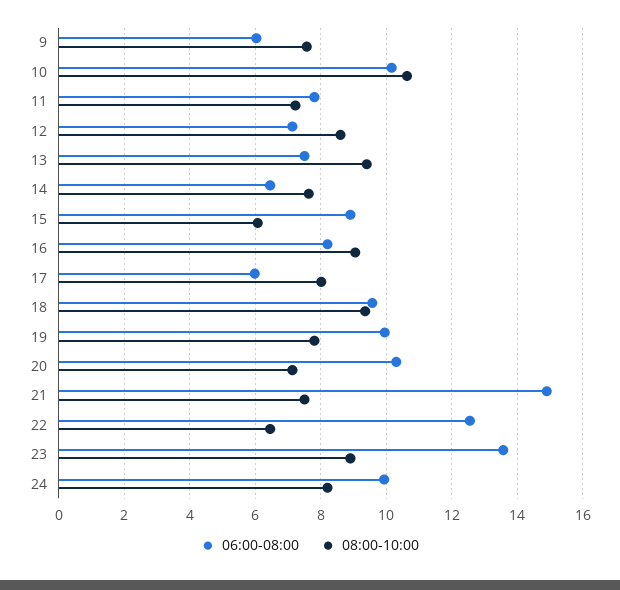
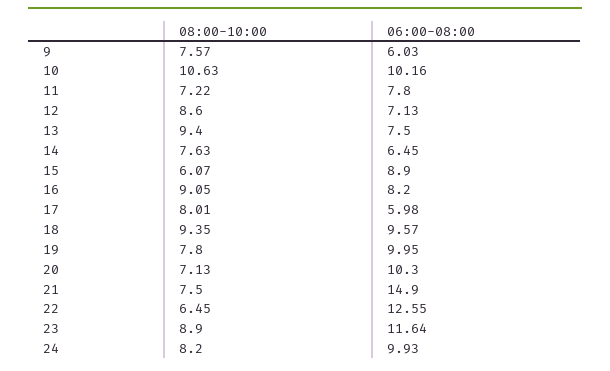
06:00-08:00, 23: 13.6 -> 11.64

